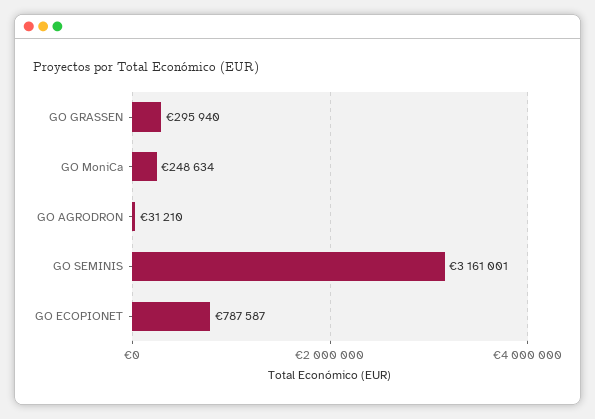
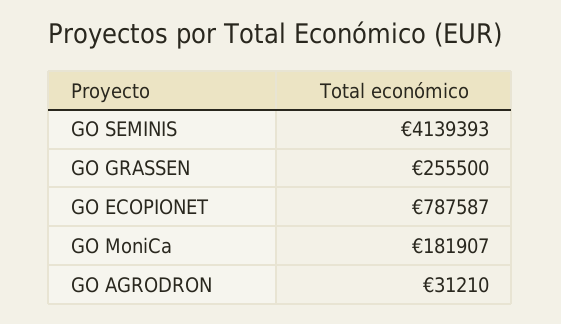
GO GRASSEN: 295940 -> 255500
GO MoniCa: 248634 -> 181907
GO SEMINIS: 3161001 -> 4139393

